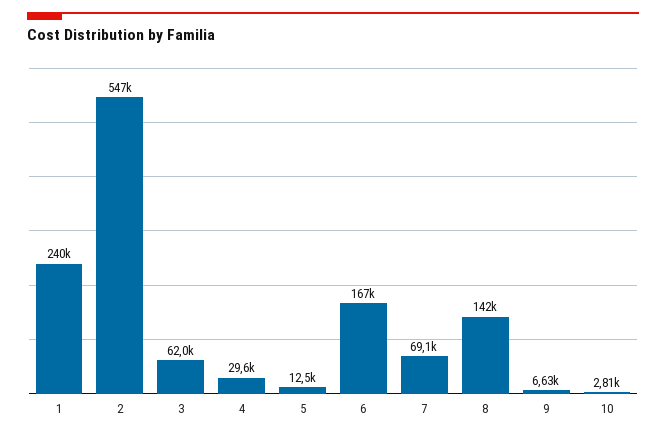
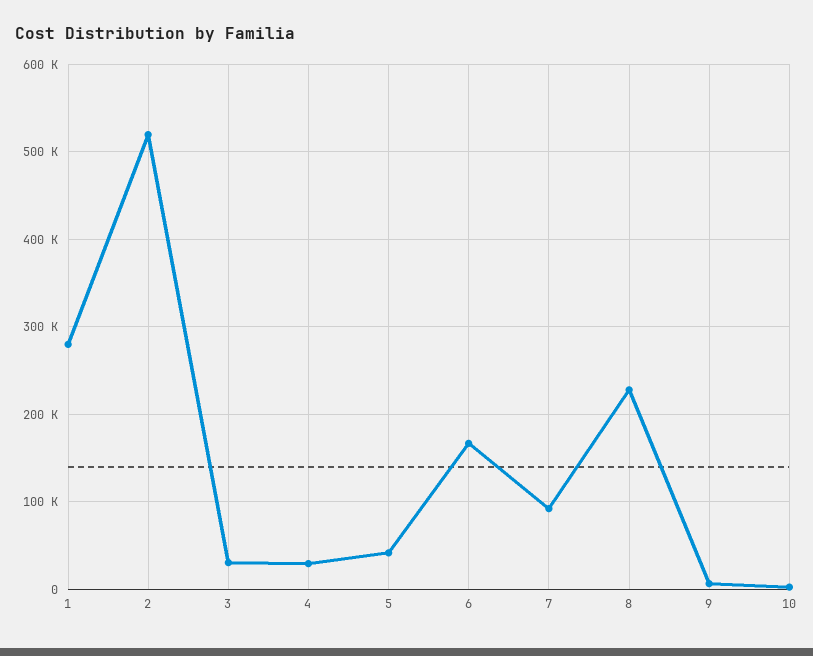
1: 240000 -> 280000
2: 547000 -> 520000
3: 62000 -> 30000
5: 12500 -> 40000
7: 69100 -> 90000
8: 142000 -> 230000

